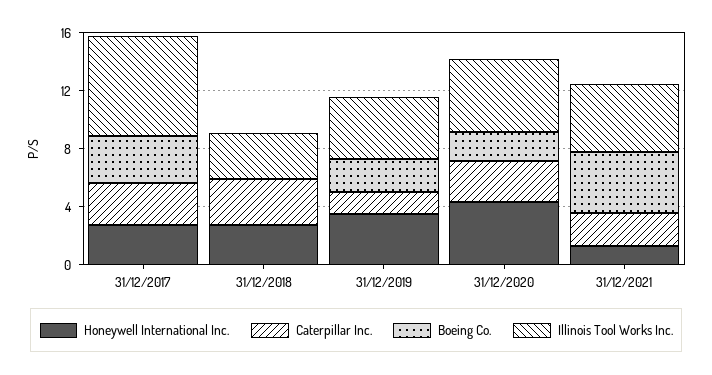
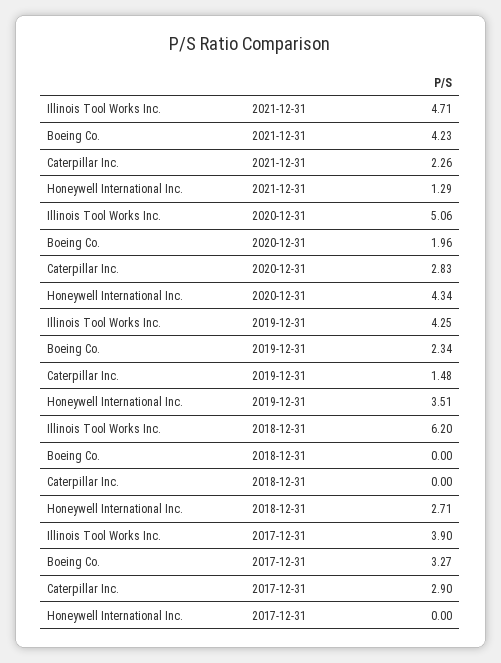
Honeywell International Inc., 31/12/2017: 3 -> 0
Illinois Tool Works Inc., 31/12/2017: 7 -> 3.9
Caterpillar Inc., 31/12/2018: 3 -> 0
Illinois Tool Works Inc., 31/12/2018: 3 -> 6.2

